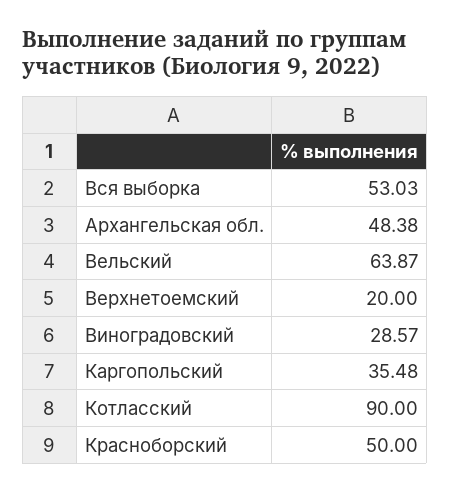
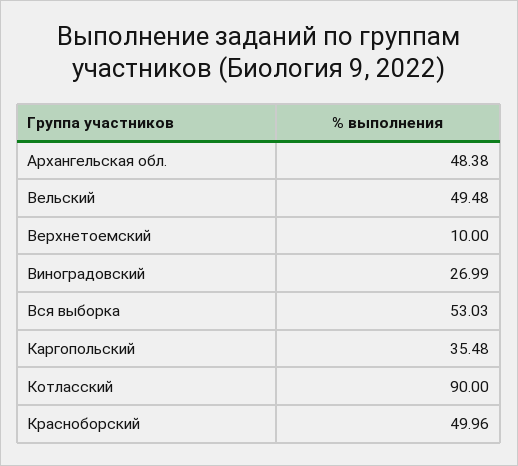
Вельский: 63.87 -> 49.48
Верхнетоемский: 20 -> 10
Виноградовский: 28.57 -> 26.99
Красноборский: 50 -> 49.96

